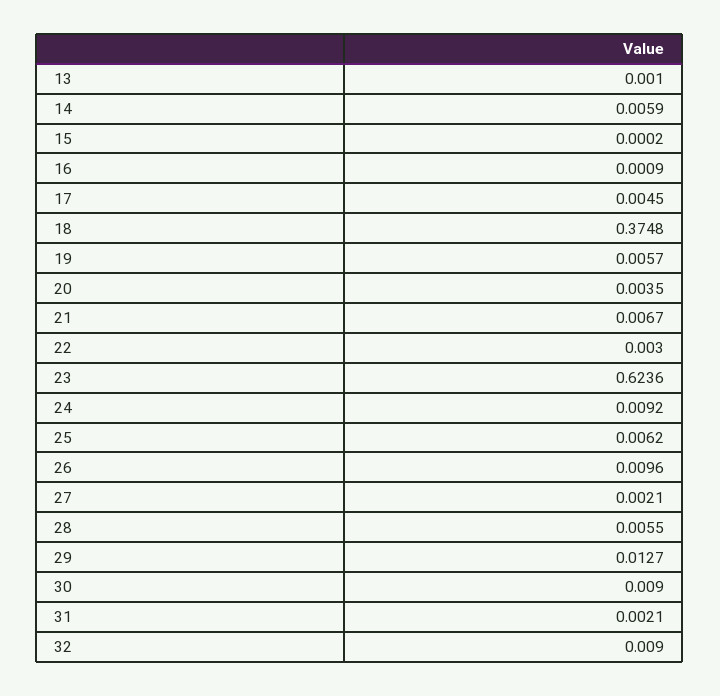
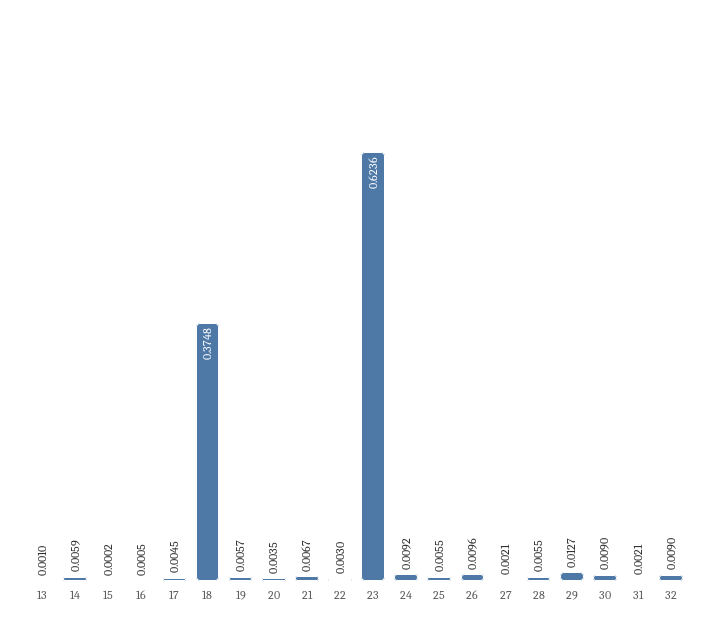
16: 0.0009 -> 0.0005
25: 0.0062 -> 0.0055

